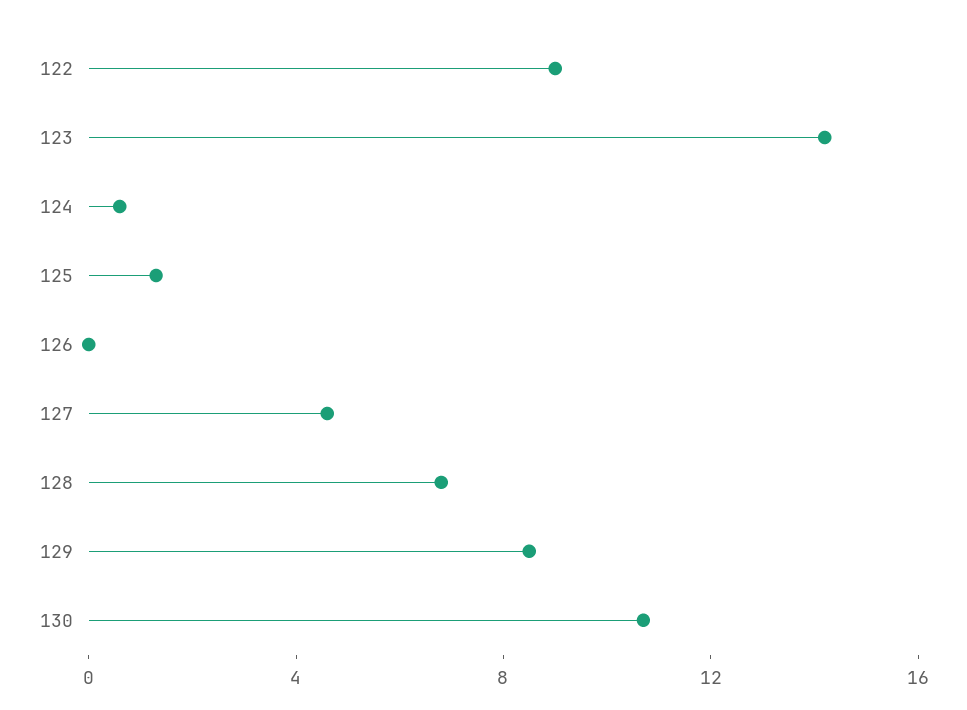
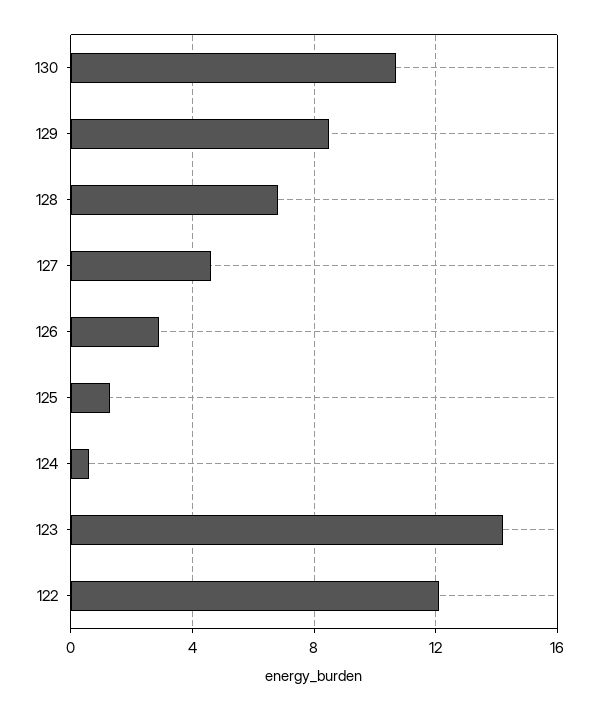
122: 9 -> 12
126: 0 -> 3

